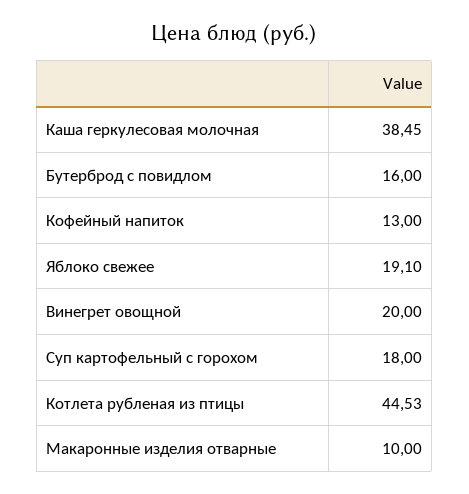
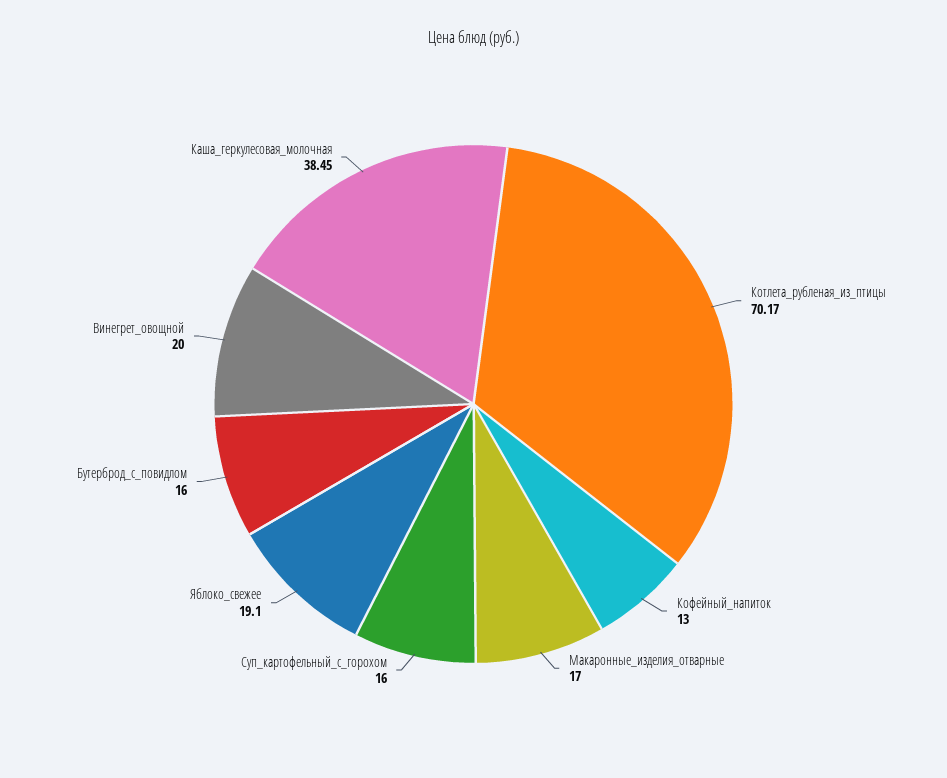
Суп картофельный с горохом: 18 -> 16
Котлета рубленая из птицы: 44.53 -> 70.17
Макаронные изделия отварные: 10 -> 17

